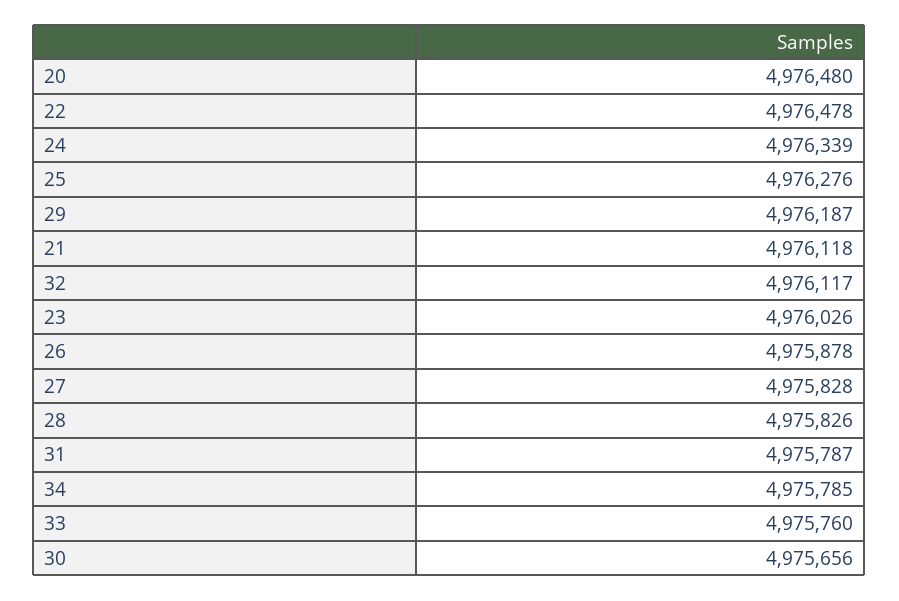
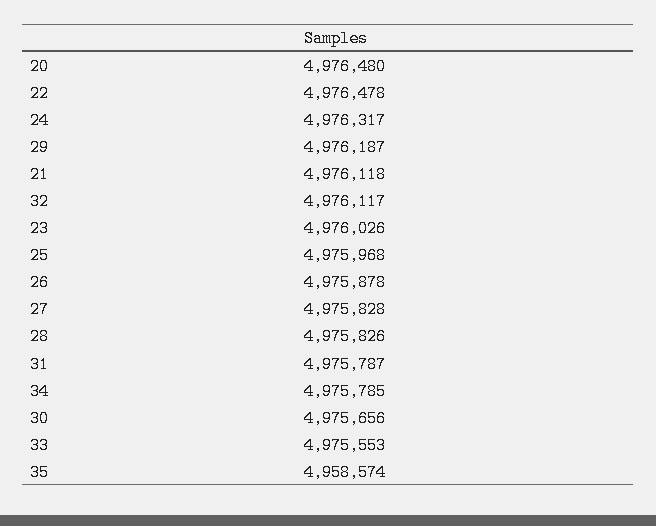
24: 4976339 -> 4976317
25: 4976276 -> 4975968
33: 4975760 -> 4975553
35: none -> 4958574

